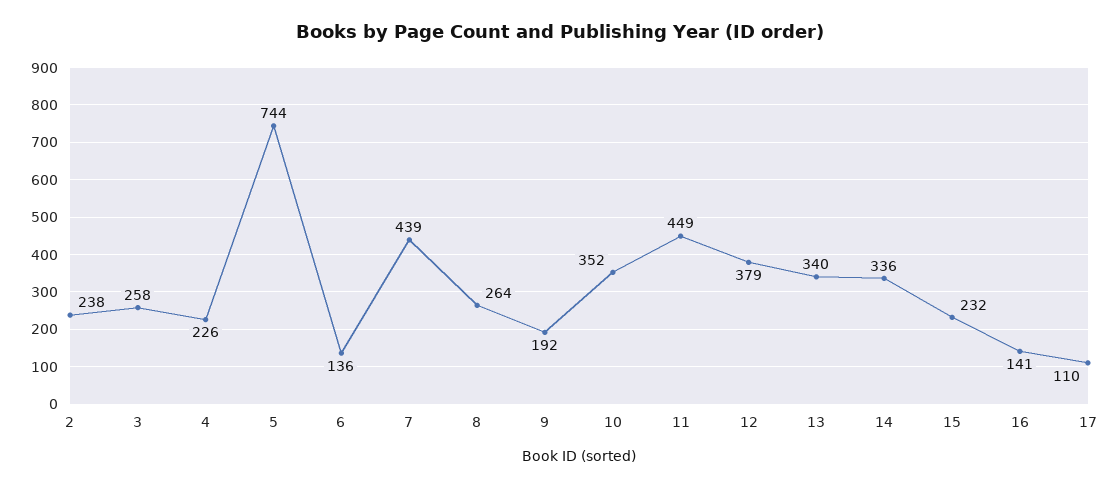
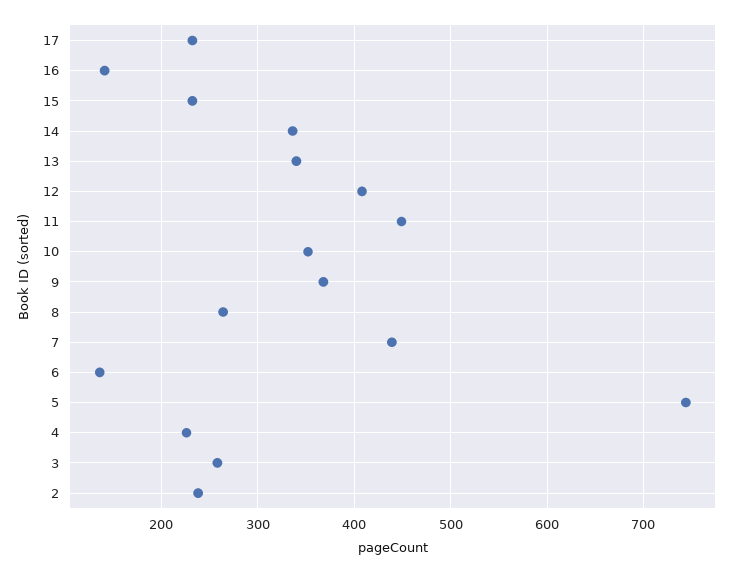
9: 192 -> 370
12: 379 -> 410
17: 110 -> 230

